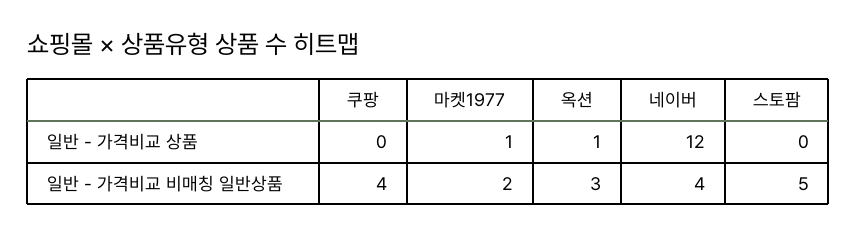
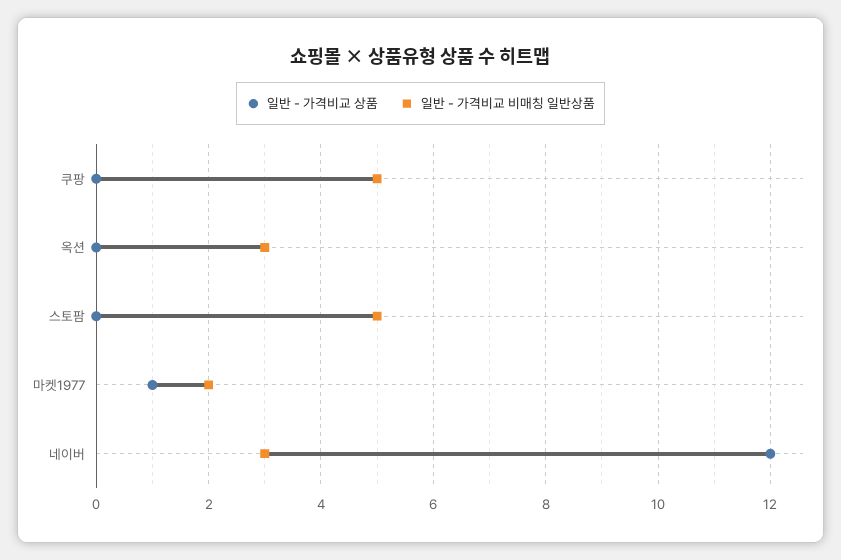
일반 - 가격비교 상품, 옥션: 1 -> 0
일반 - 가격비교 비매칭 일반상품, 쿠팡: 4 -> 5
일반 - 가격비교 비매칭 일반상품, 네이버: 4 -> 3

